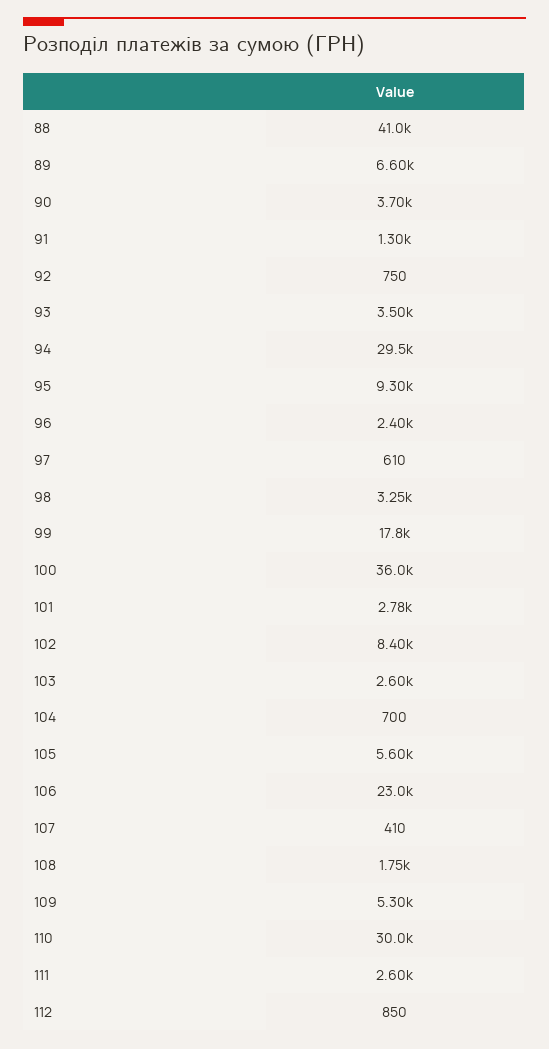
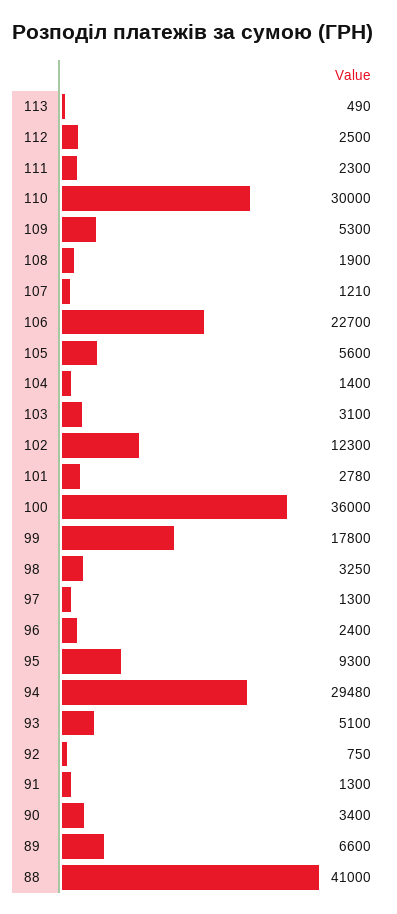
90: 3700 -> 3400
93: 3500 -> 5100
97: 610 -> 1300
102: 8400 -> 12300
103: 2600 -> 3100
104: 700 -> 1400
106: 23000 -> 22700
107: 410 -> 1210
108: 1750 -> 1900
111: 2600 -> 2300
112: 850 -> 2500
113: none -> 490

